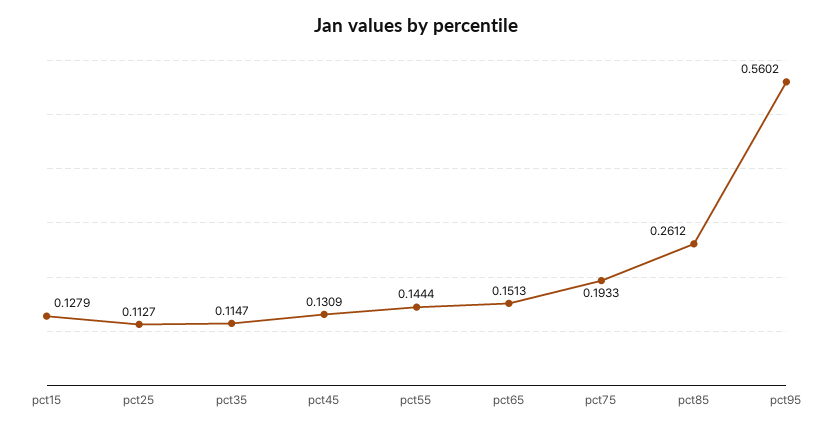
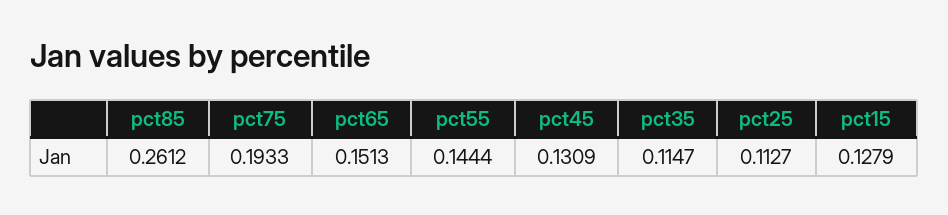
pct95: 0.5602 -> none

